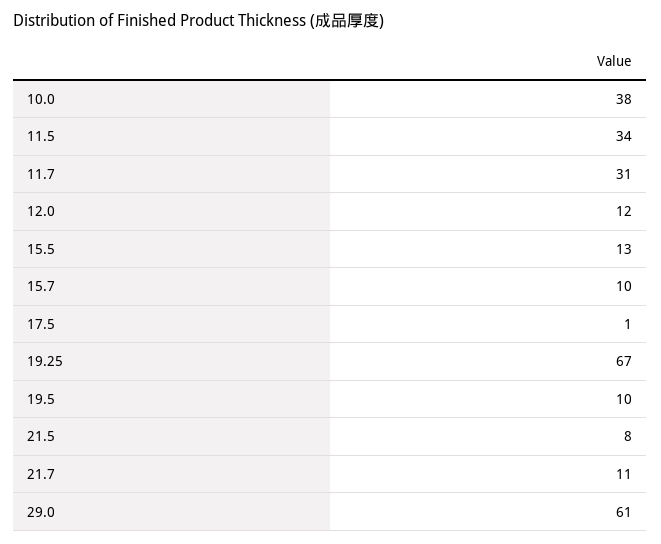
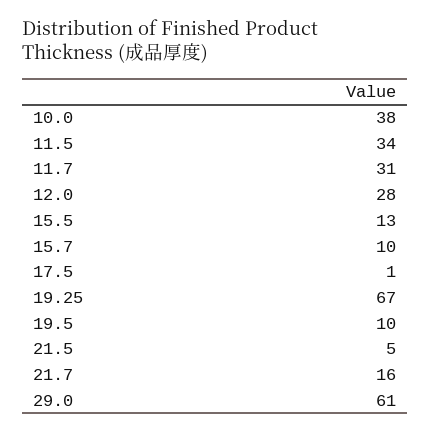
12.0: 12 -> 28
21.5: 8 -> 5
21.7: 11 -> 16

